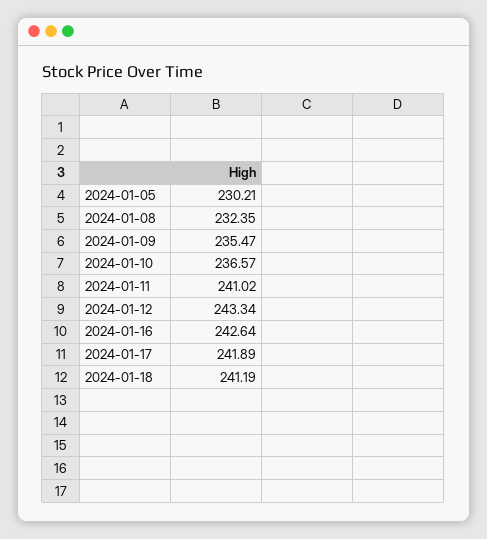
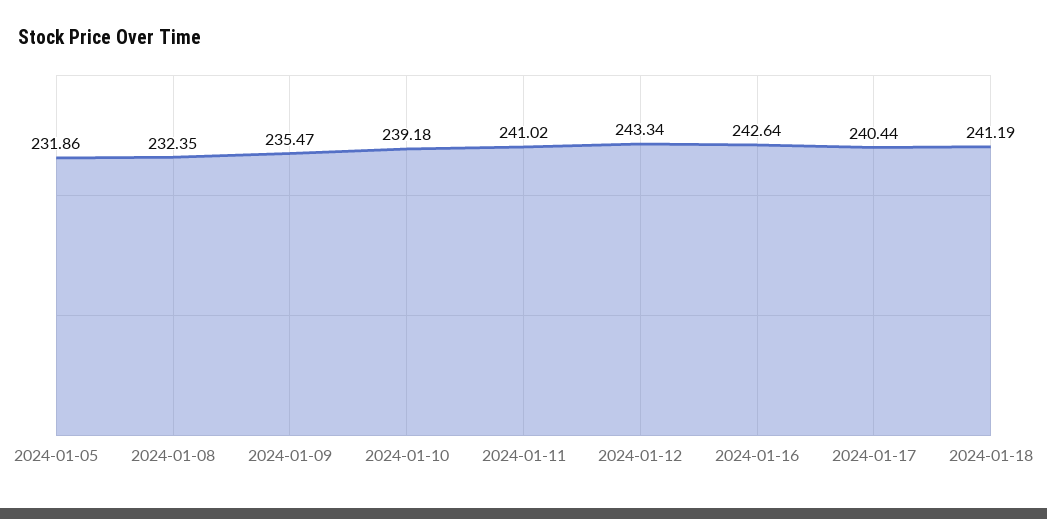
2024-01-05: 230.21 -> 231.86
2024-01-10: 236.57 -> 239.18
2024-01-17: 241.89 -> 240.44

